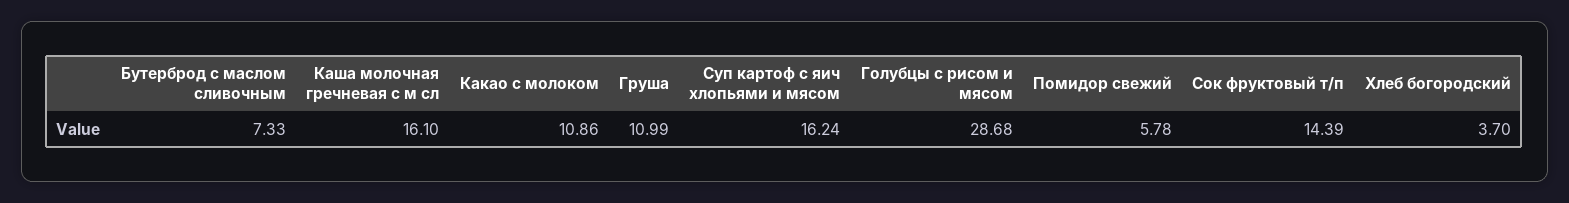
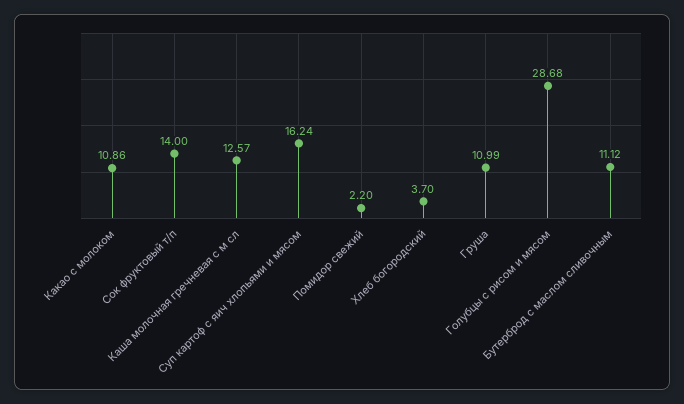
Бутерброд с маслом сливочным: 7.33 -> 11.12
Каша молочная гречневая с м сл: 16.1 -> 12.57
Помидор свежий: 5.78 -> 2.2
Сок фруктовый т/п: 14.39 -> 14

